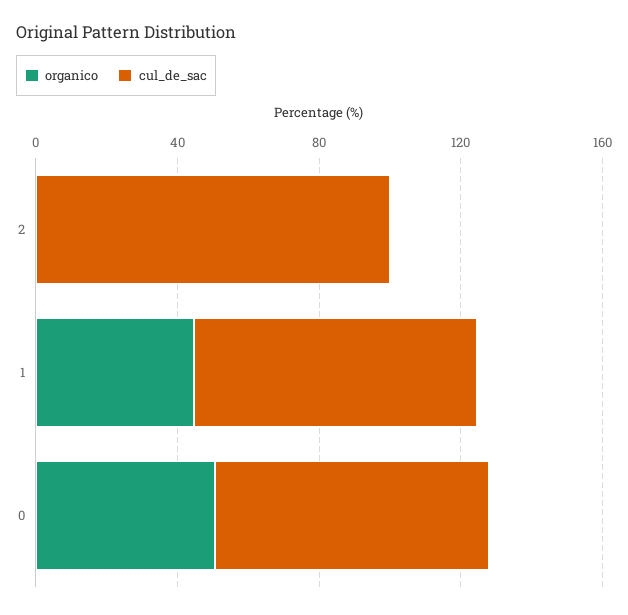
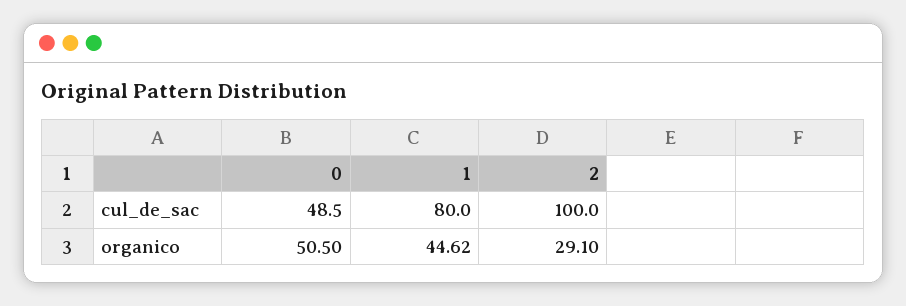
organico, 2: 0 -> 29.1
cul_de_sac, 0: 80 -> 48.5

